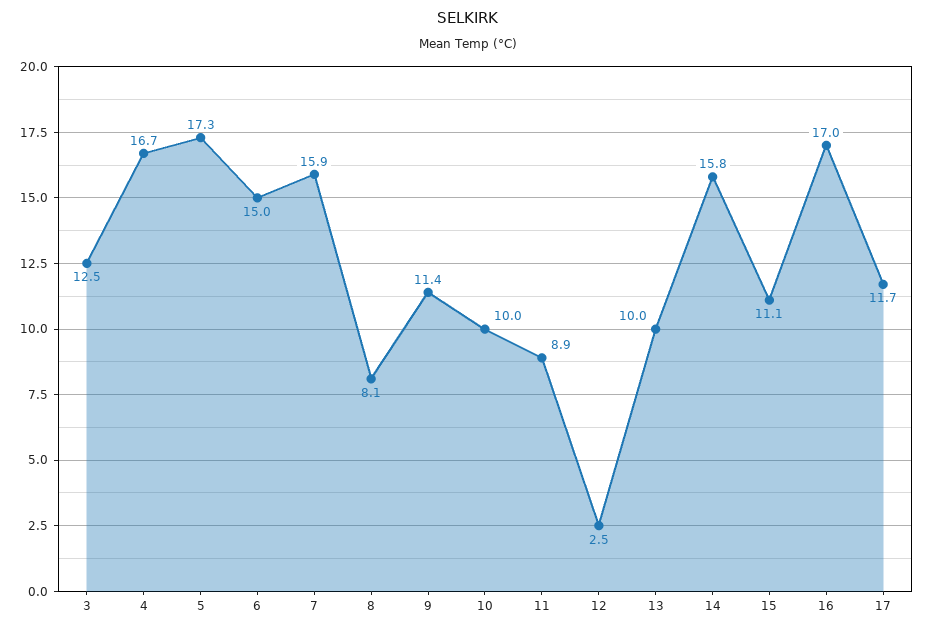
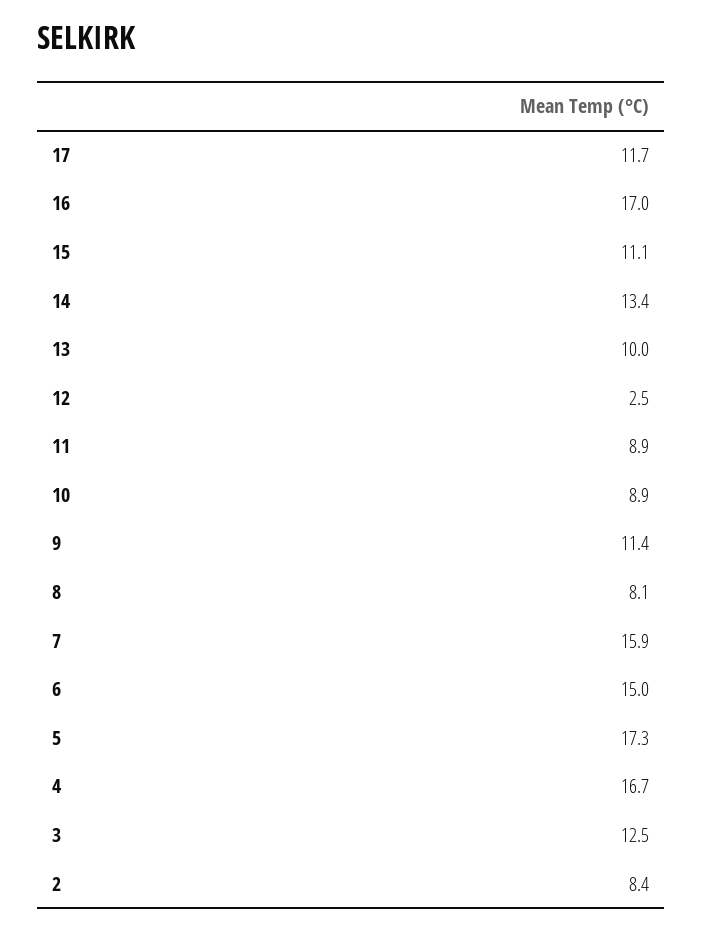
10: 10 -> 8.9
14: 15.8 -> 13.4
2: none -> 8.4

